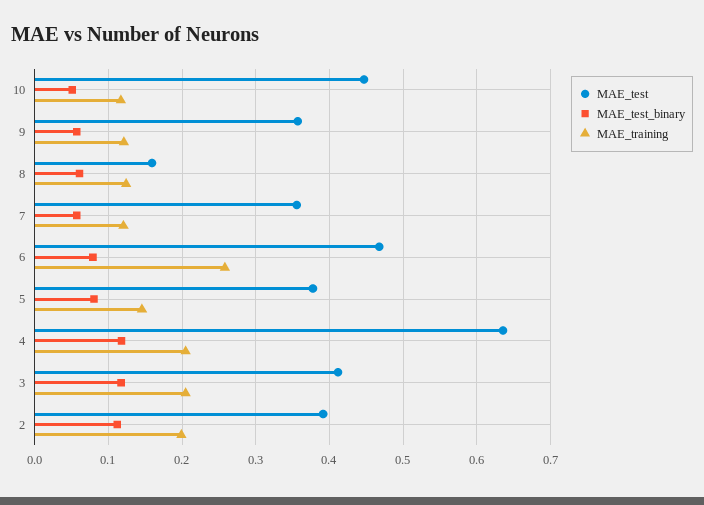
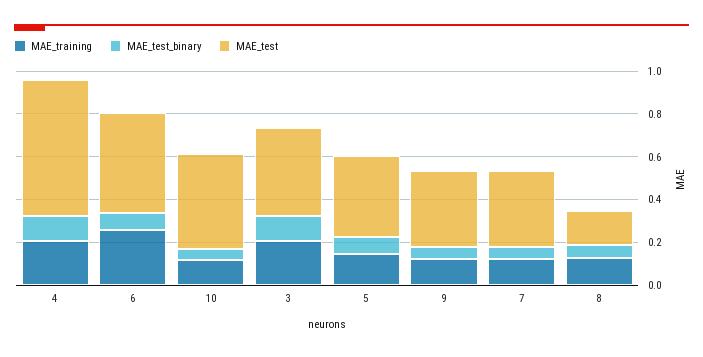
MAE_test, 2: 0.39 -> none
MAE_test_binary, 2: 0.11 -> none
MAE_training, 2: 0.2 -> none

